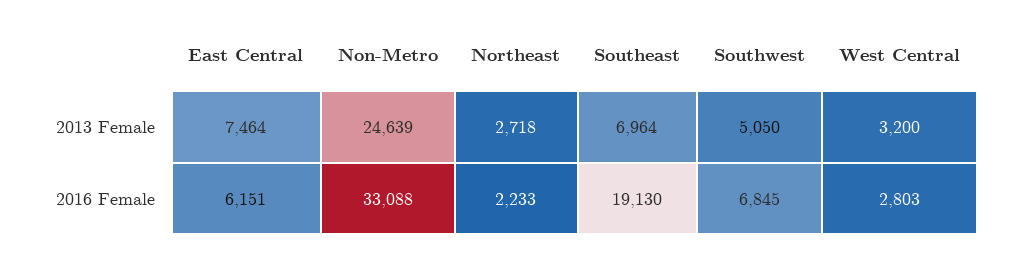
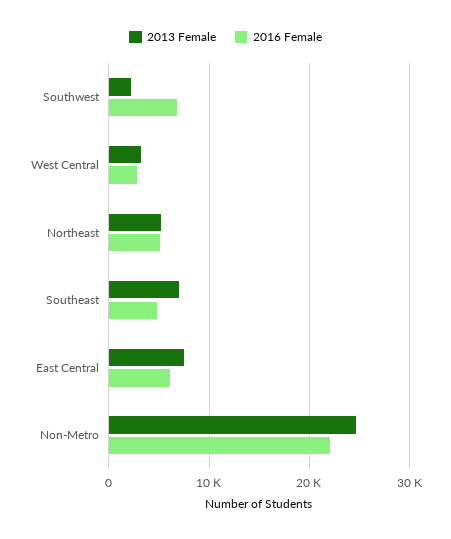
2013 Female, Northeast: 2718 -> 5000
2013 Female, Southwest: 5050 -> 2000
2016 Female, Non-Metro: 33088 -> 22000
2016 Female, Northeast: 2233 -> 5000
2016 Female, Southeast: 19130 -> 5000

